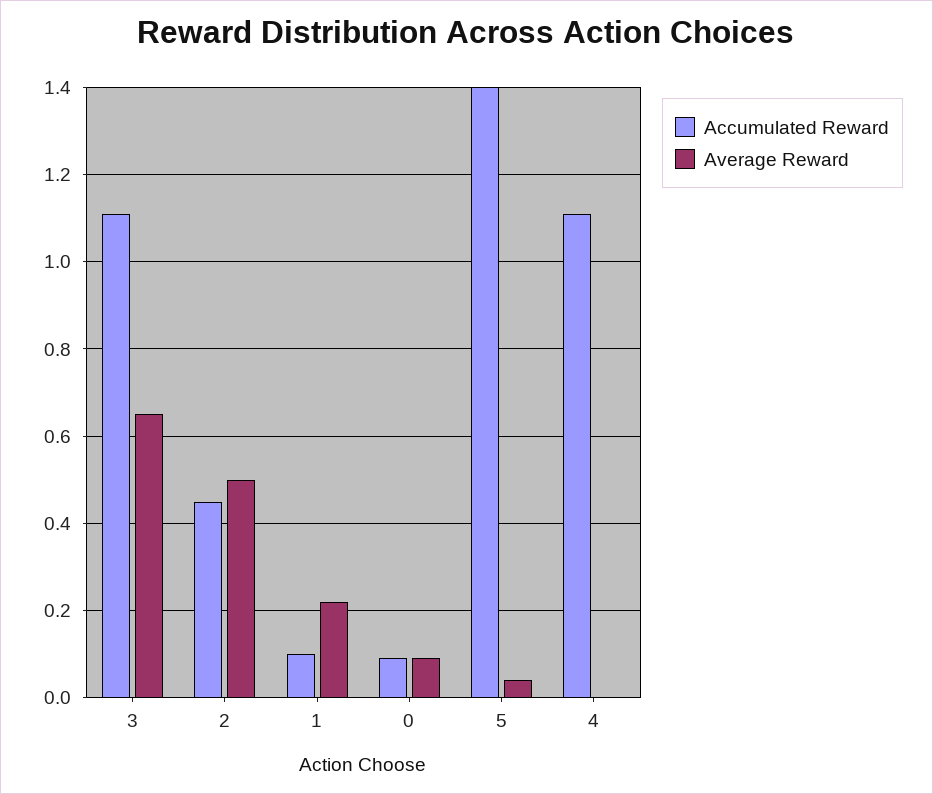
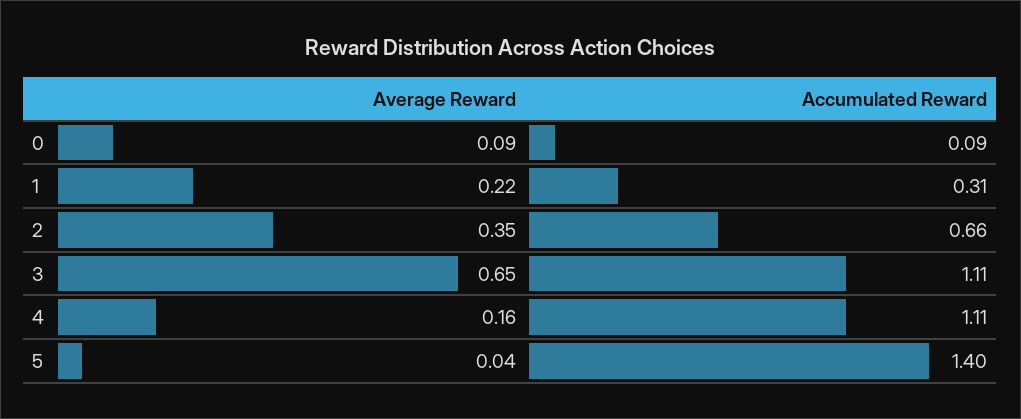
Accumulated Reward, 2: 0.45 -> 0.66
Average Reward, 2: 0.5 -> 0.35
Accumulated Reward, 1: 0.1 -> 0.31
Average Reward, 4: 0 -> 0.16

